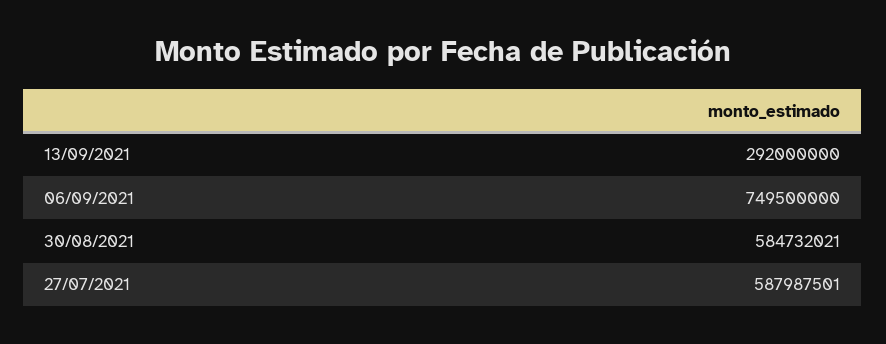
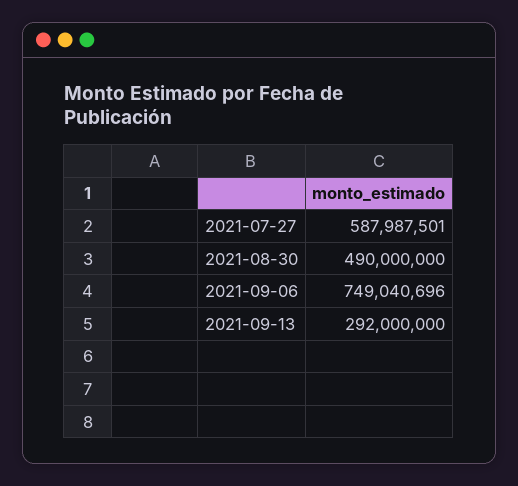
06/09/2021: 749500000 -> 749040696
30/08/2021: 584732021 -> 490000000

